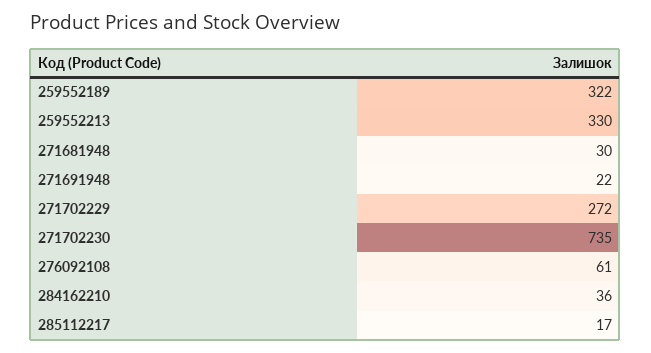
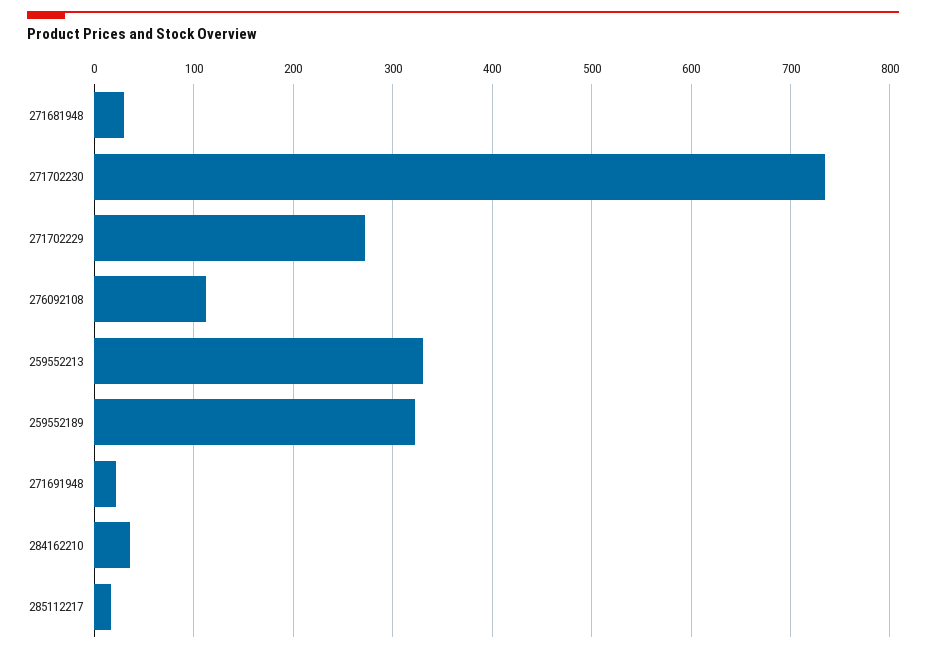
276092108: 61 -> 110

